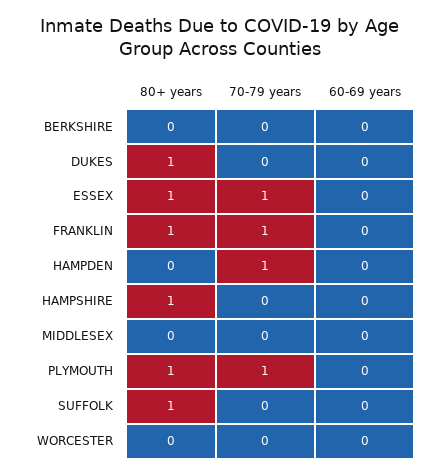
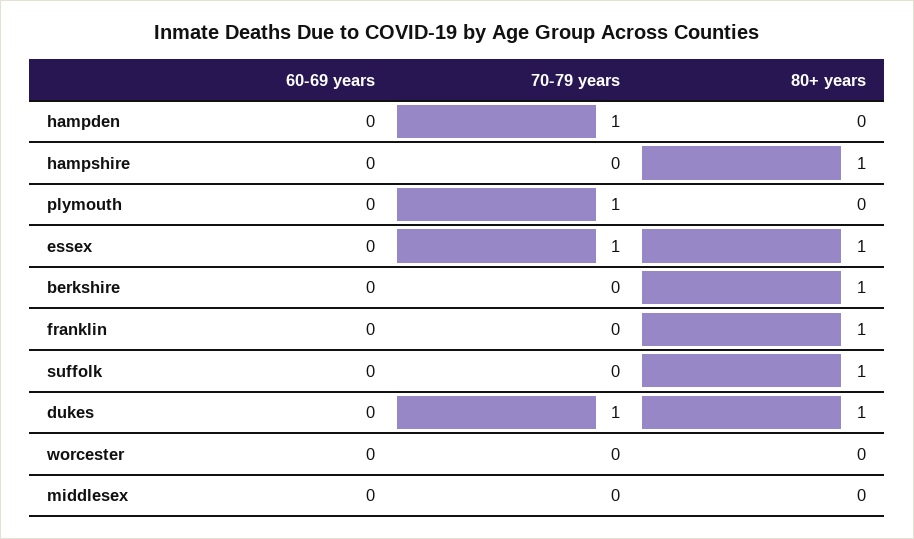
80+ years, BERKSHIRE: 0 -> 1
70-79 years, DUKES: 0 -> 1
70-79 years, FRANKLIN: 1 -> 0
80+ years, PLYMOUTH: 1 -> 0

